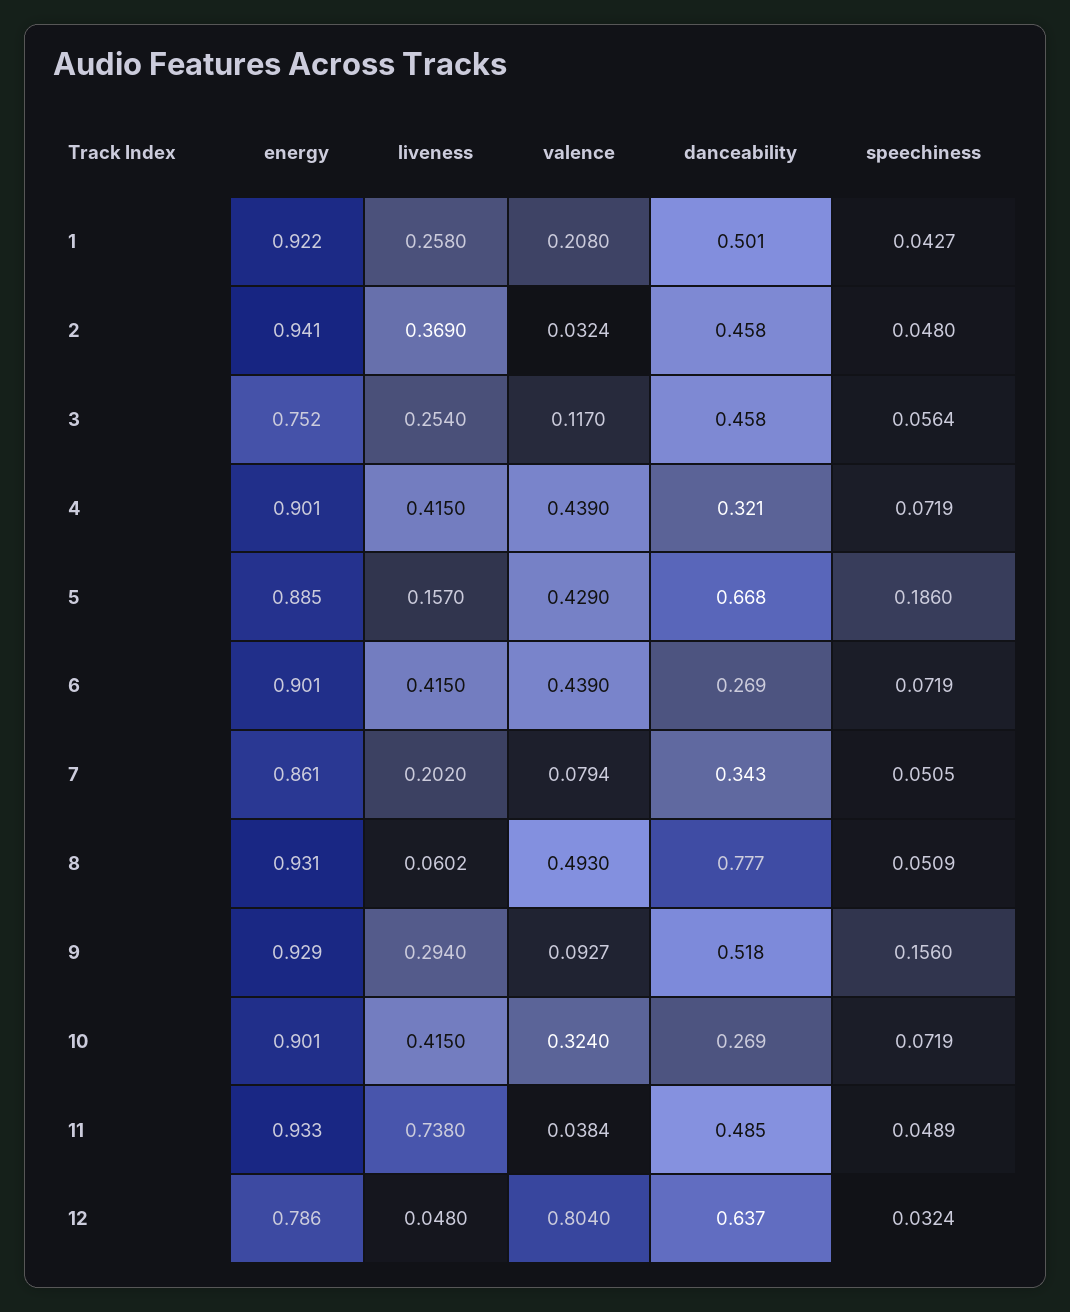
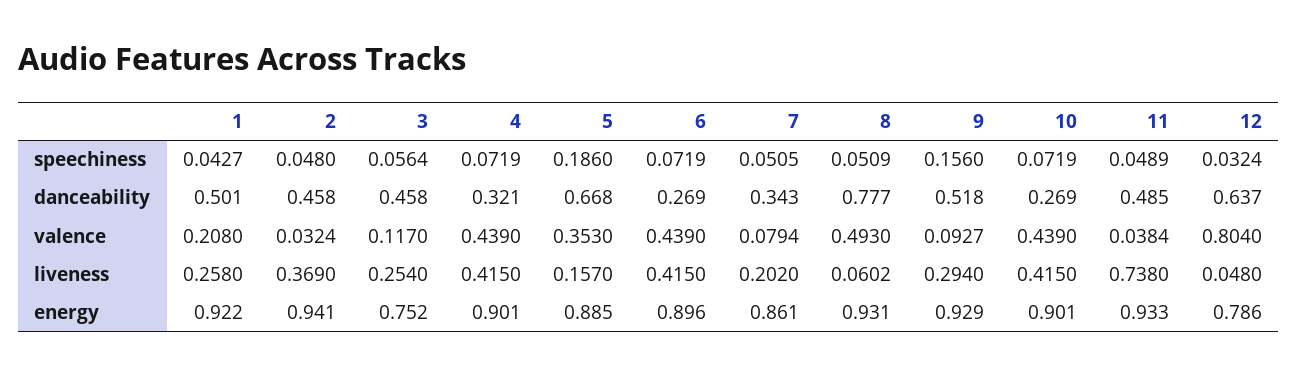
valence, 5: 0.429 -> 0.353
energy, 6: 0.901 -> 0.896
valence, 10: 0.324 -> 0.439

